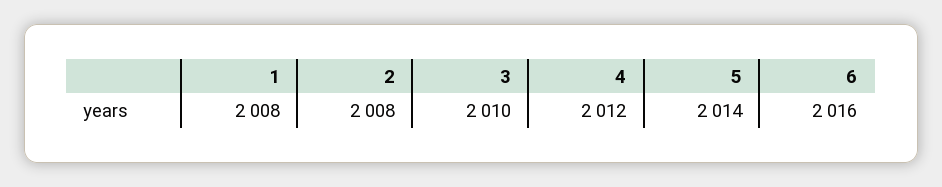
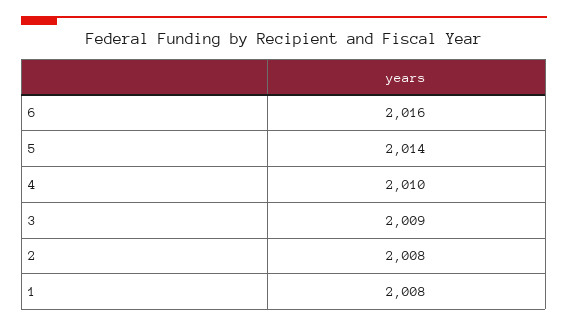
3: 2010 -> 2009
4: 2012 -> 2010

